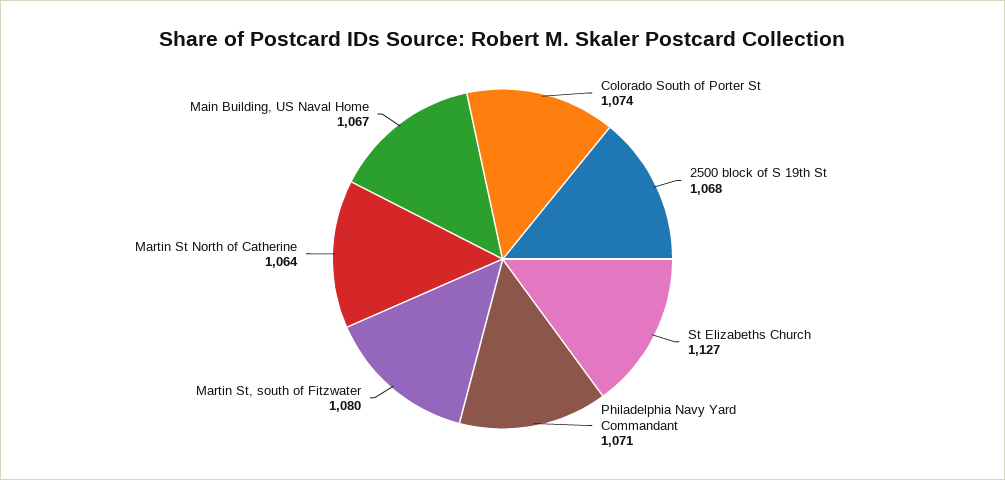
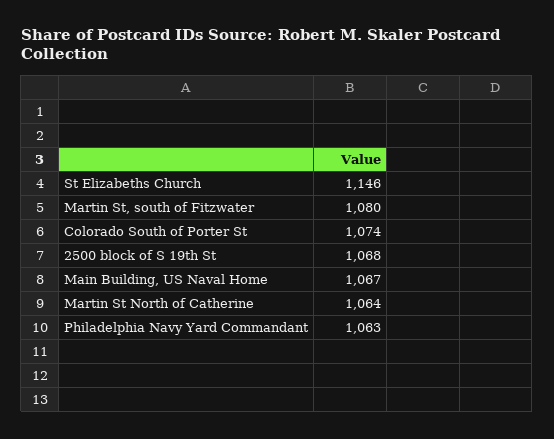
St Elizabeths Church: 1127 -> 1146
Philadelphia Navy Yard Commandant: 1071 -> 1063

